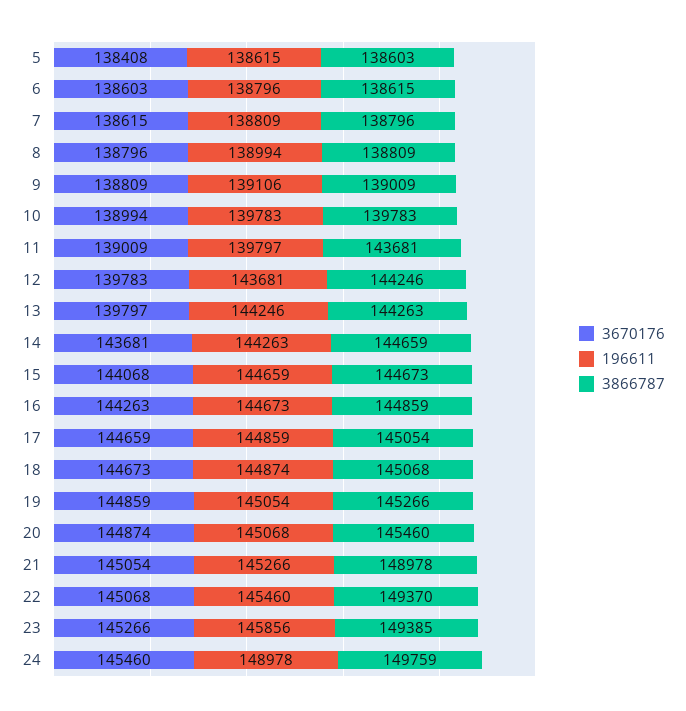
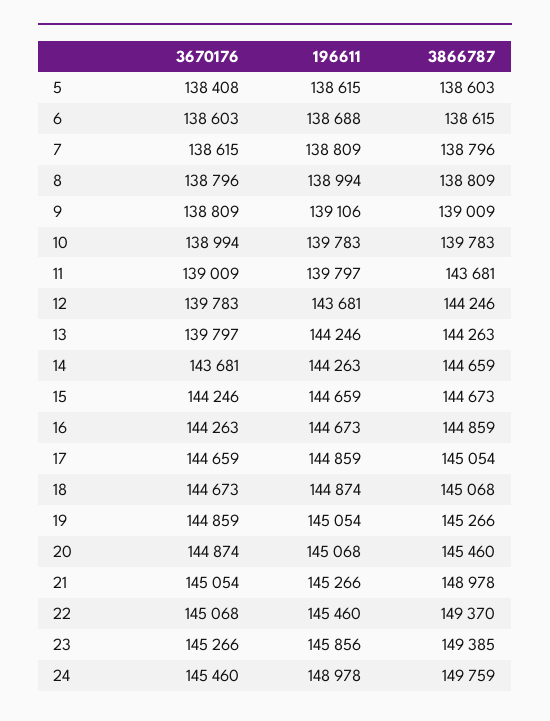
196611, 6: 138796 -> 138688
3670176, 15: 144068 -> 144246

